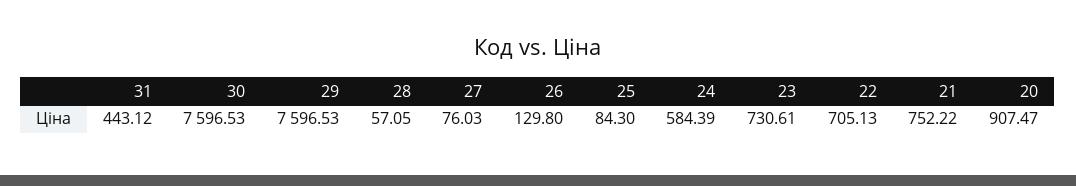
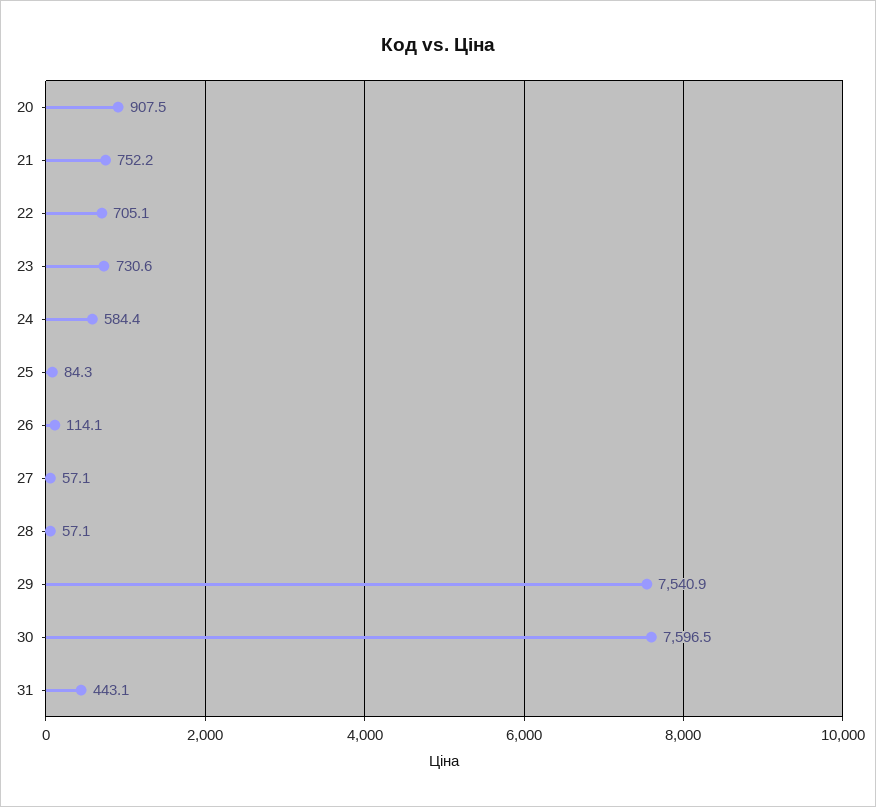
29: 7596.53 -> 7540.9
27: 76.03 -> 57.1
26: 129.8 -> 114.1

